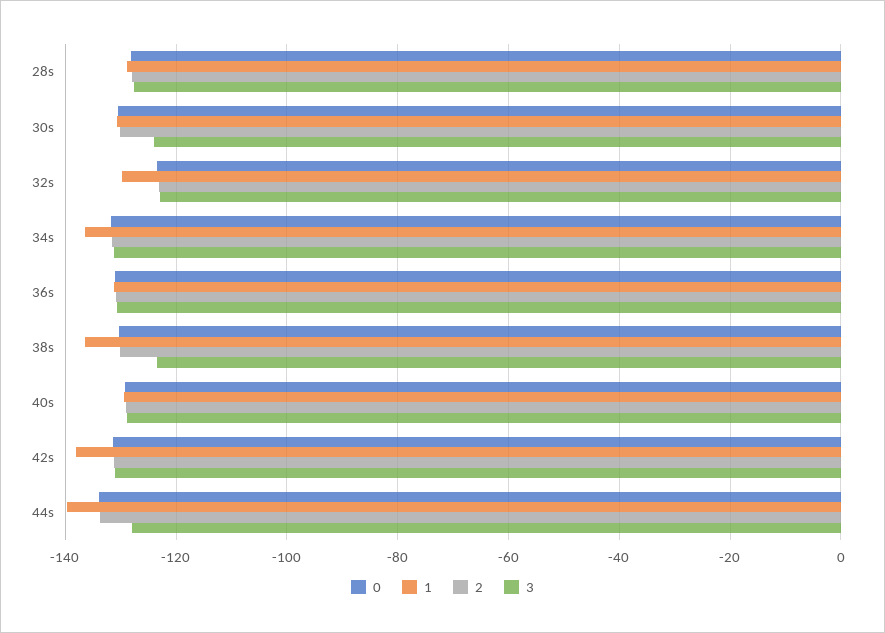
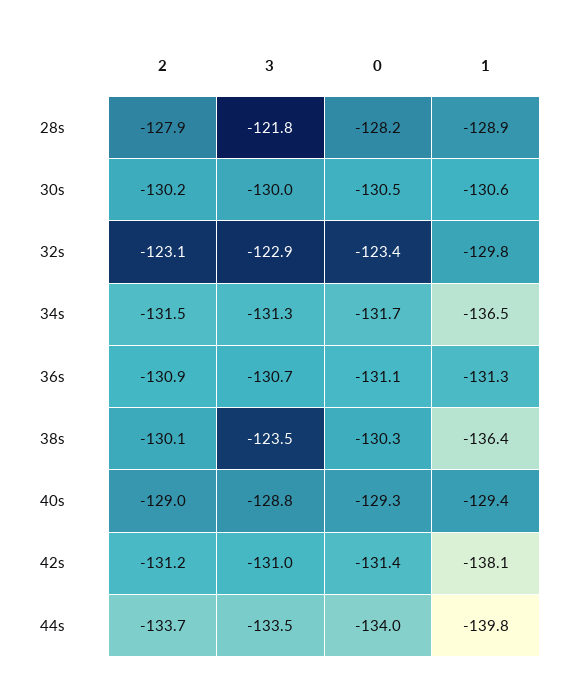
3, 28s: -128 -> -121.8
3, 30s: -124 -> -130
3, 44s: -128 -> -133.5

